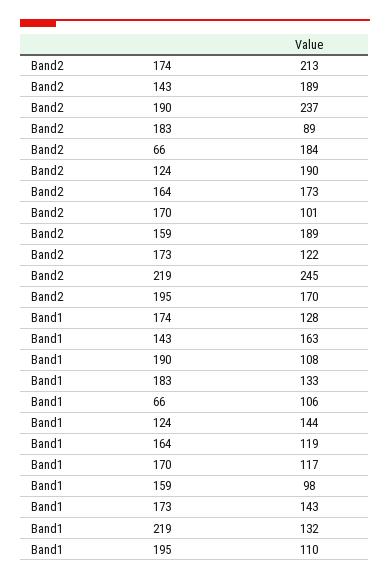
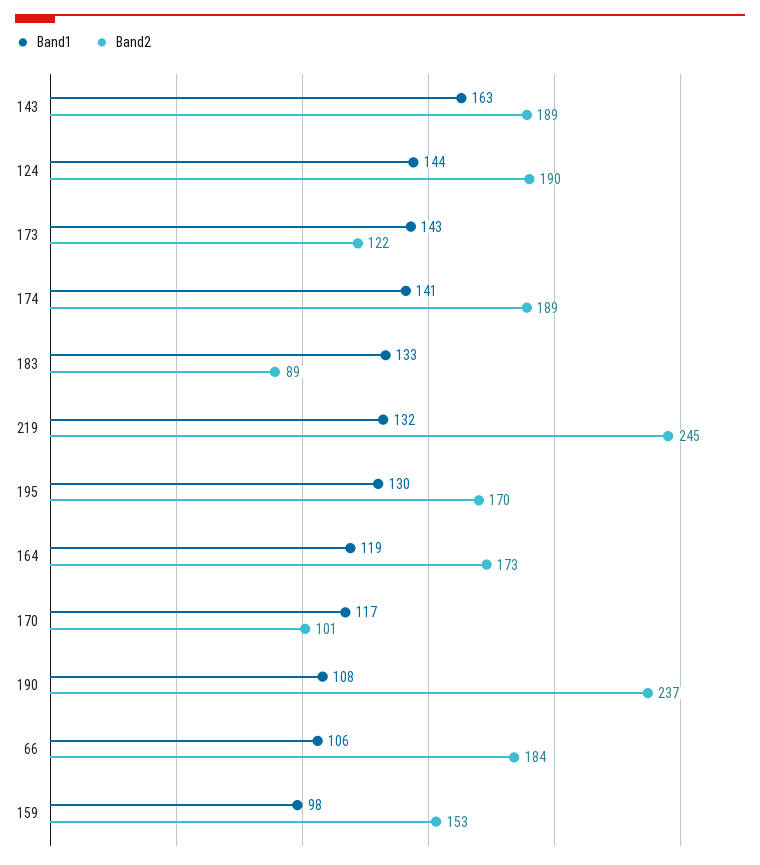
Band2, 174: 213 -> 189
Band2, 159: 189 -> 153
Band1, 174: 128 -> 141
Band1, 195: 110 -> 130

